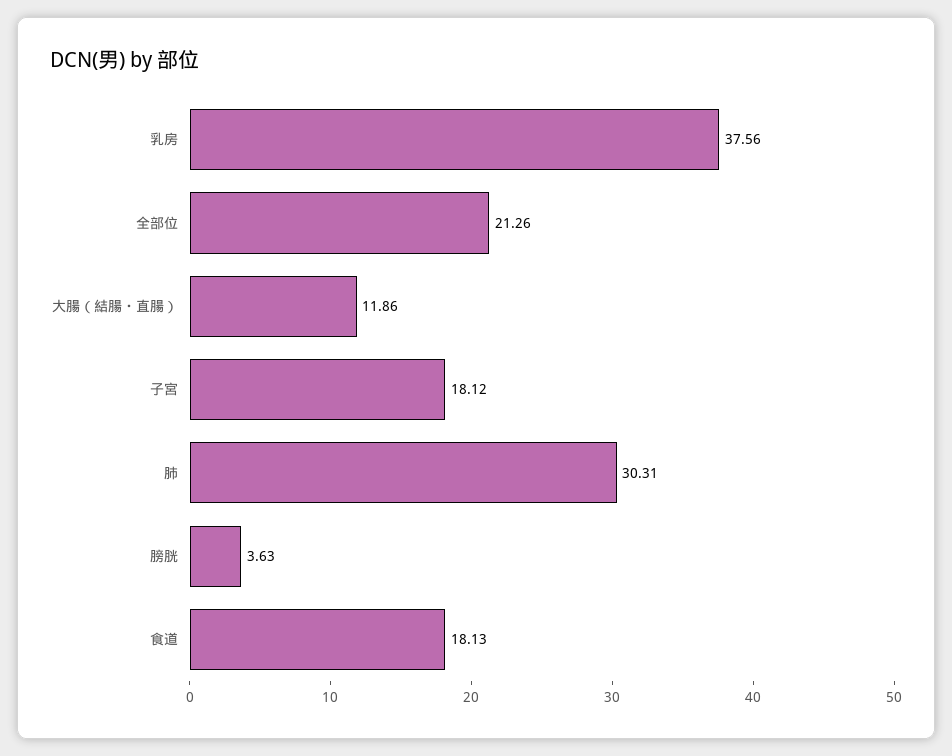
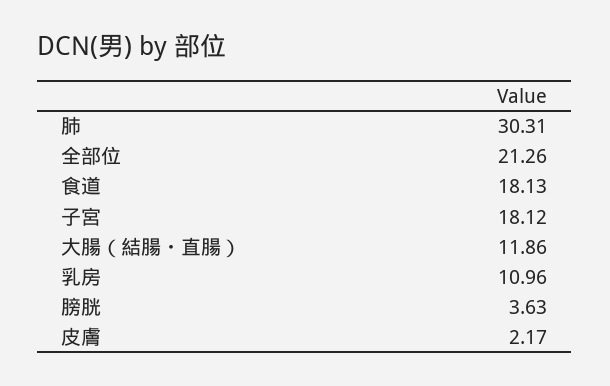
乳房: 37.56 -> 10.96
皮膚: none -> 2.17

